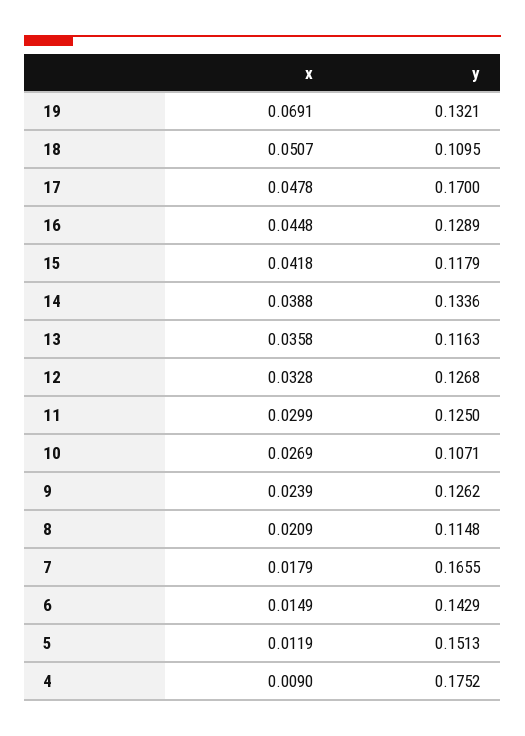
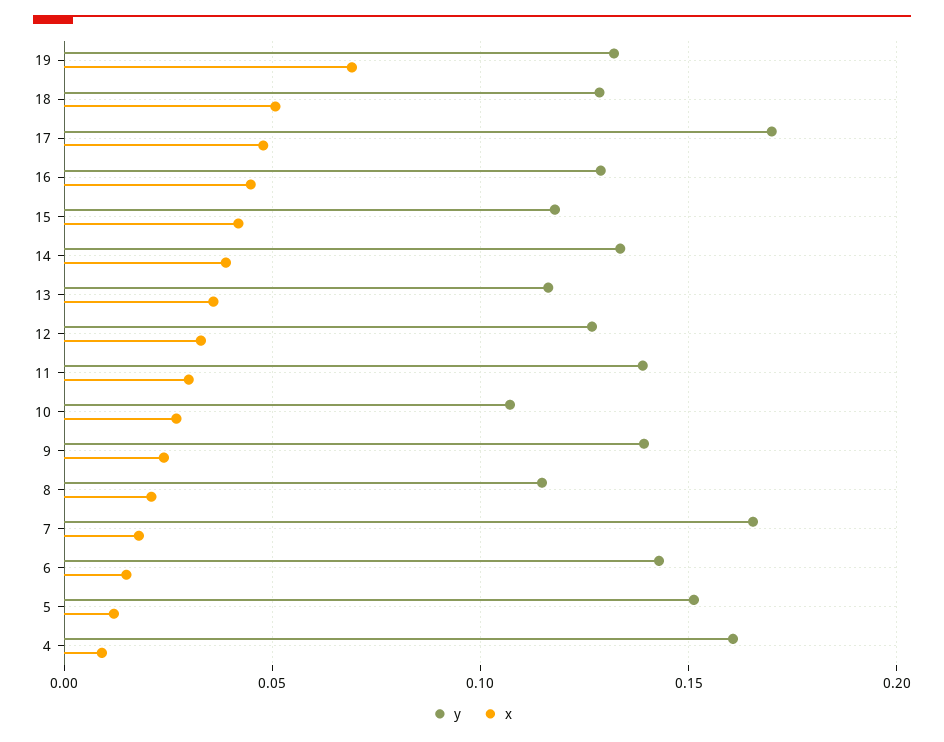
y, 18: 0.1095 -> 0.13
y, 11: 0.125 -> 0.14
y, 9: 0.1262 -> 0.14
y, 4: 0.1752 -> 0.16

